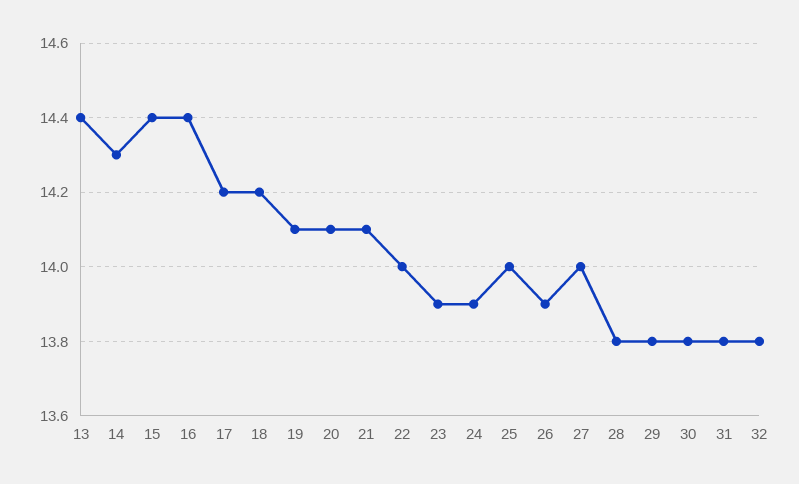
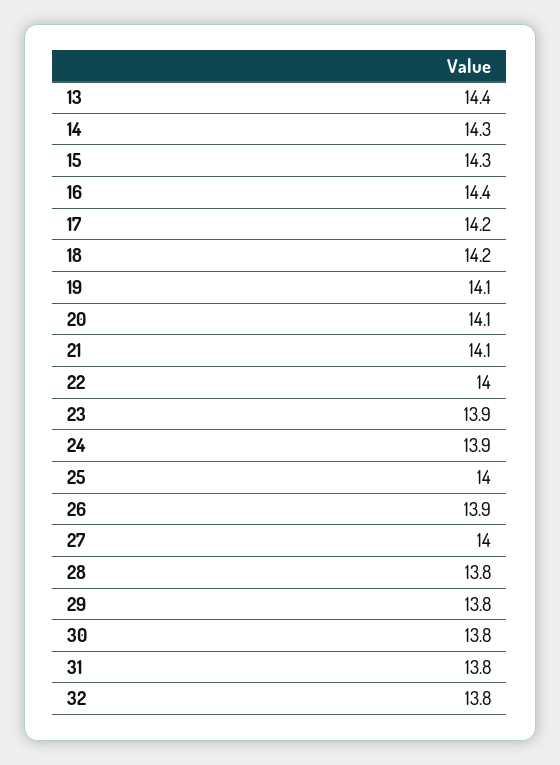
15: 14.4 -> 14.3

